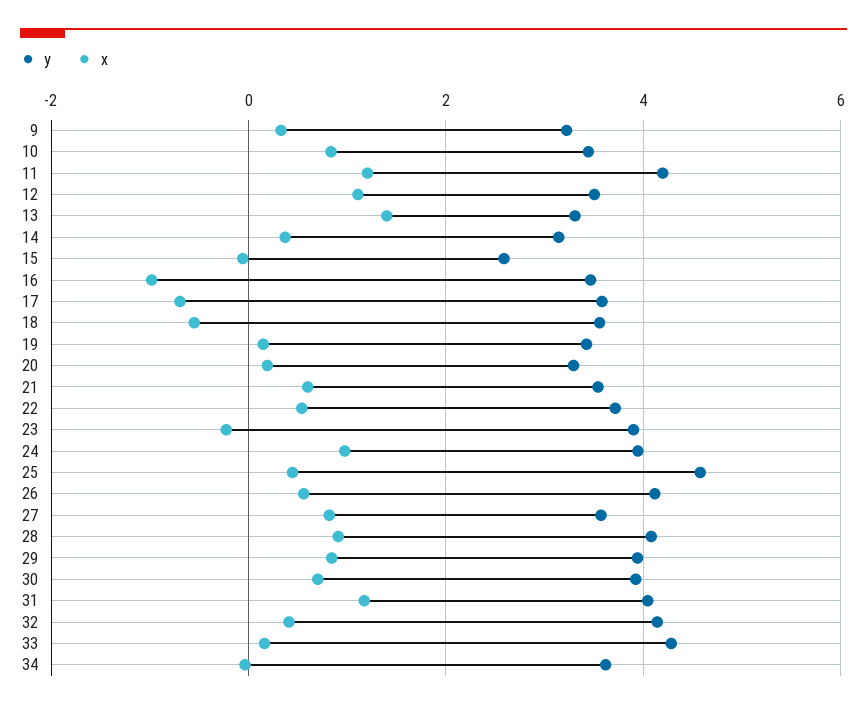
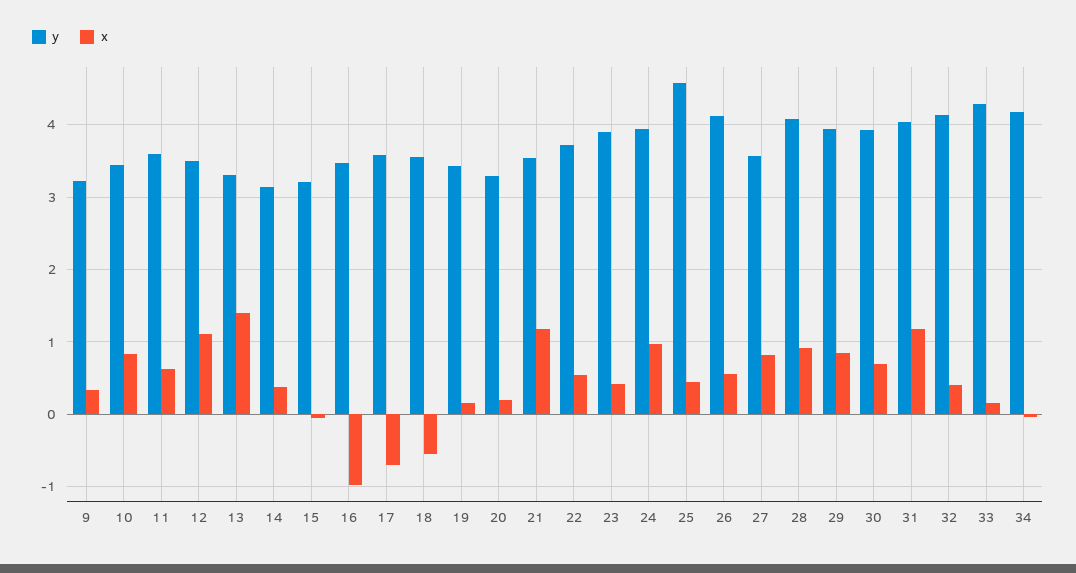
y, 11: 4.2 -> 3.6
x, 11: 1.2 -> 0.6
y, 15: 2.6 -> 3.2
x, 21: 0.6 -> 1.2
x, 23: -0.2 -> 0.4
y, 34: 3.6 -> 4.2

